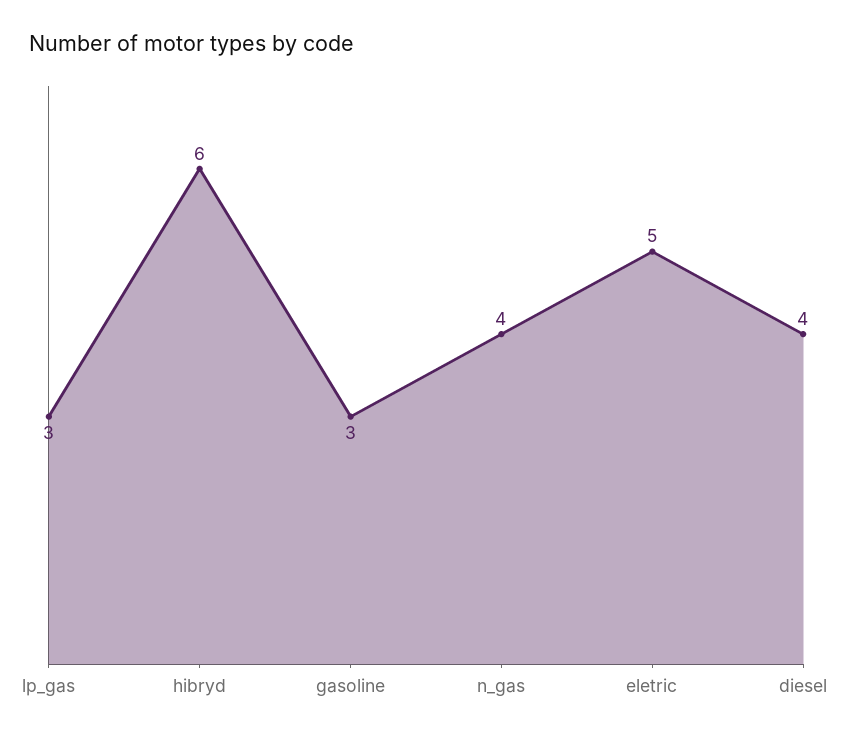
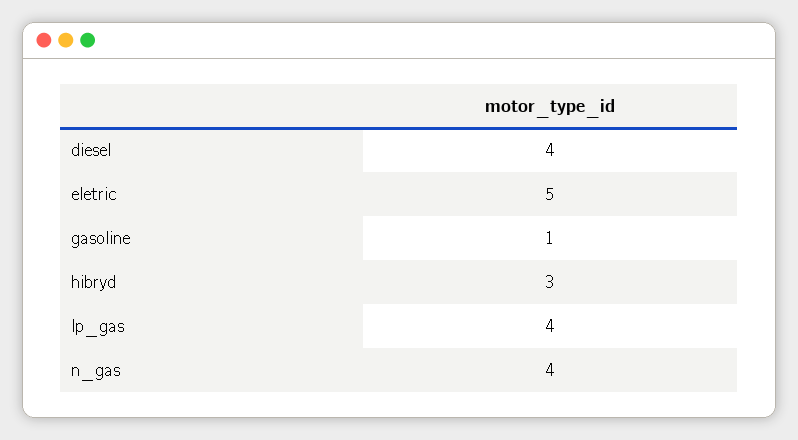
lp_gas: 3 -> 4
hibryd: 6 -> 3
gasoline: 3 -> 1

